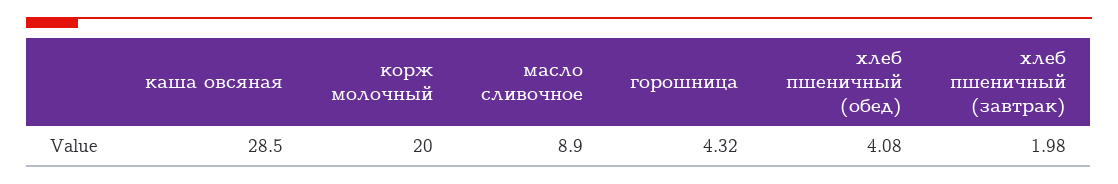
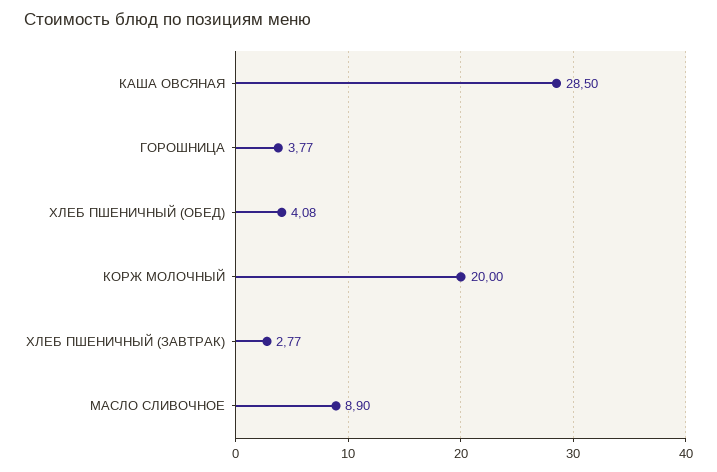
горошница: 4.32 -> 3.77
хлеб пшеничный (завтрак): 1.98 -> 2.77

